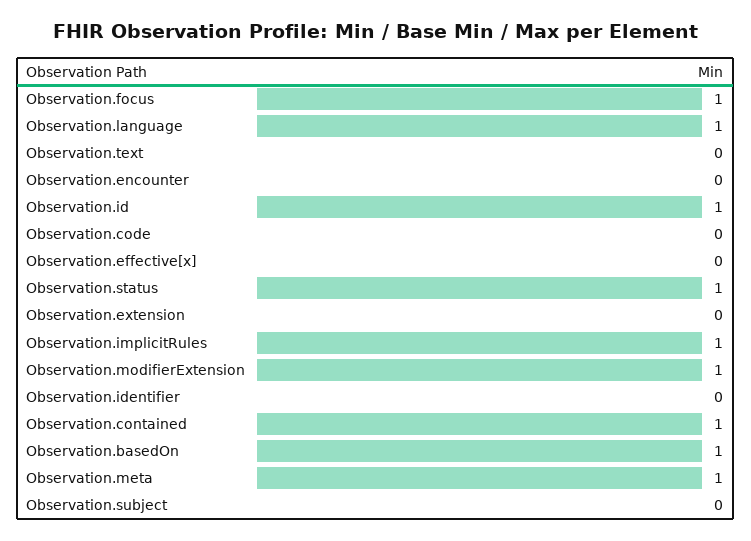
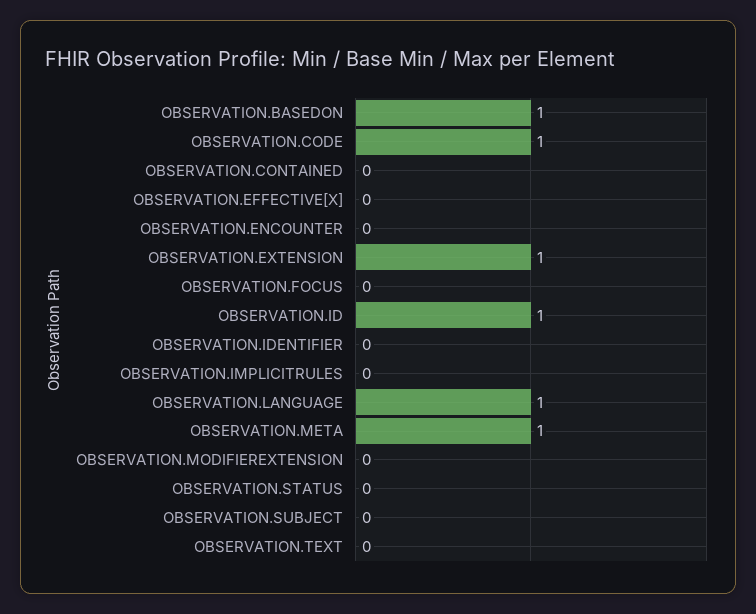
Observation.focus: 1 -> 0
Observation.code: 0 -> 1
Observation.status: 1 -> 0
Observation.extension: 0 -> 1
Observation.implicitRules: 1 -> 0
Observation.modifierExtension: 1 -> 0
Observation.contained: 1 -> 0

